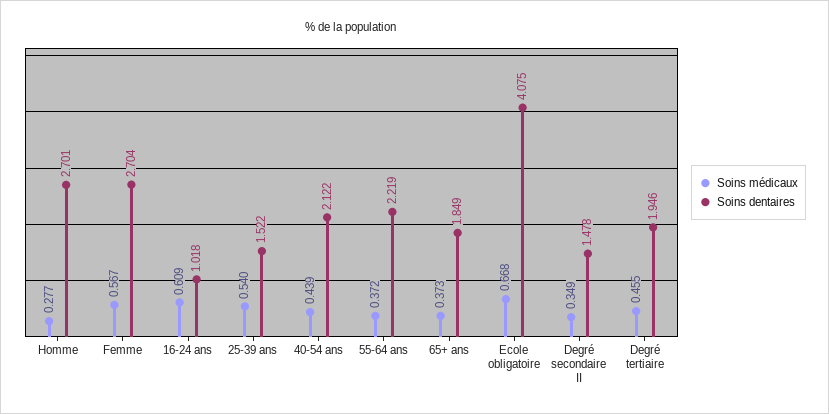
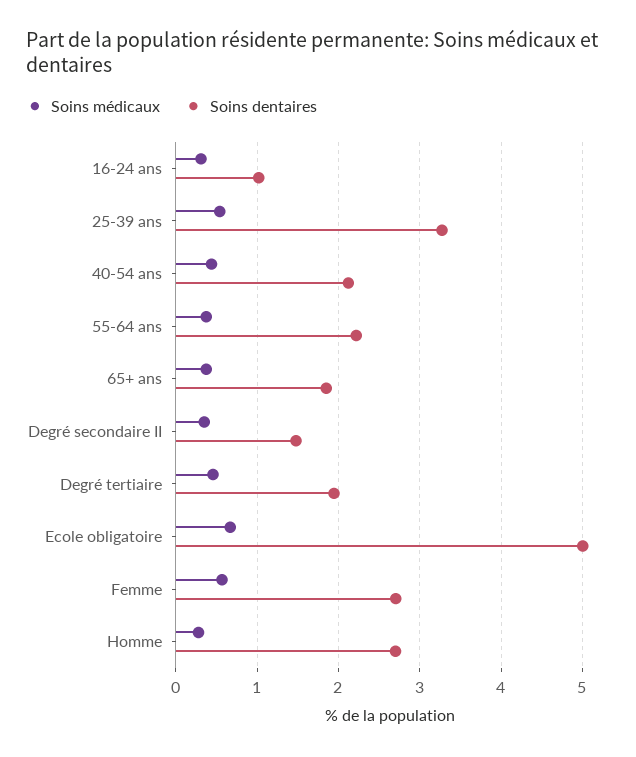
Soins médicaux, 16-24 ans: 0.609 -> 0.3
Soins dentaires, 25-39 ans: 1.522 -> 3.3
Soins dentaires, Ecole obligatoire: 4.075 -> 5

